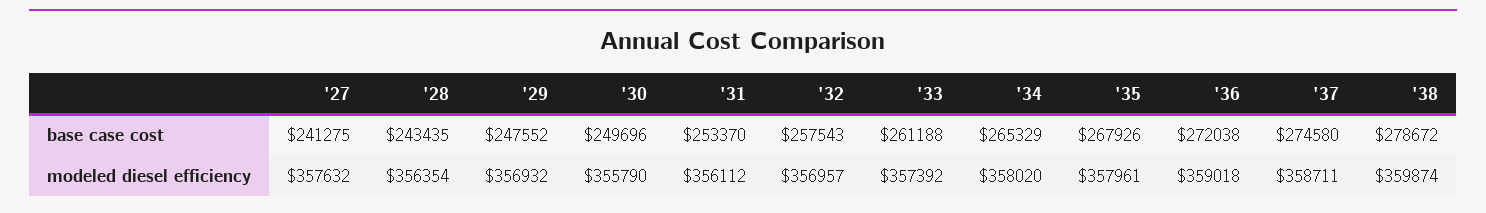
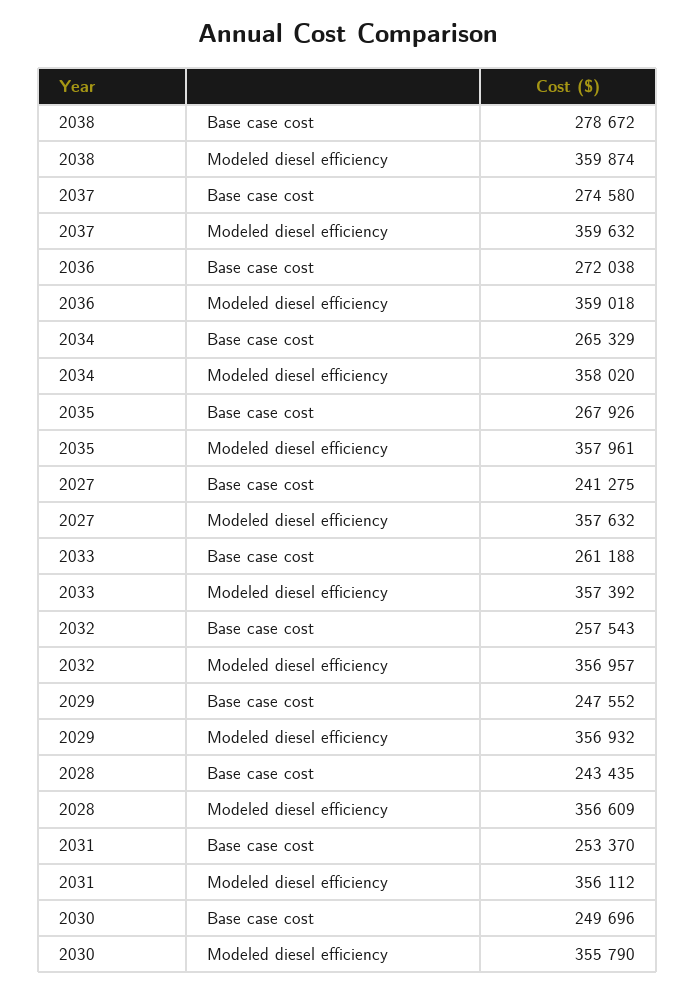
'28, modeled diesel efficiency: 356354 -> 356609
'37, modeled diesel efficiency: 358711 -> 359632

